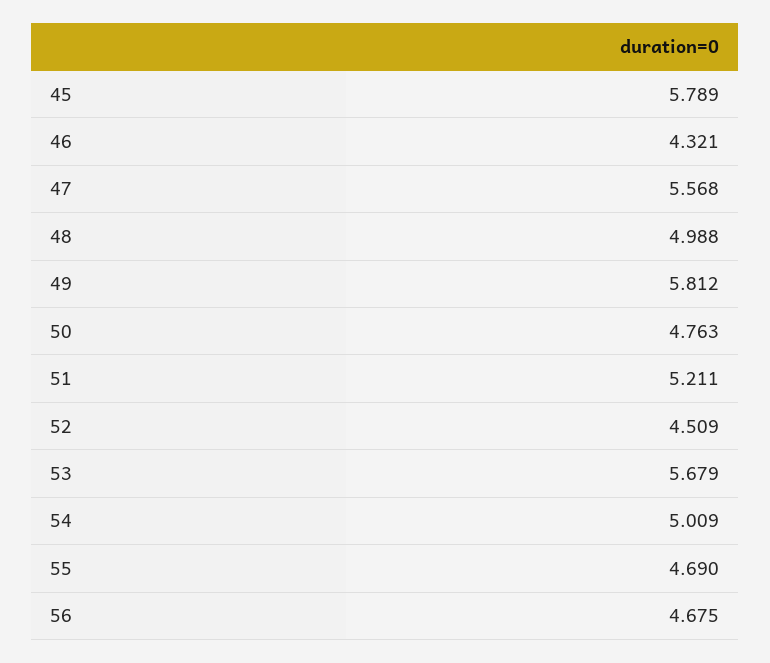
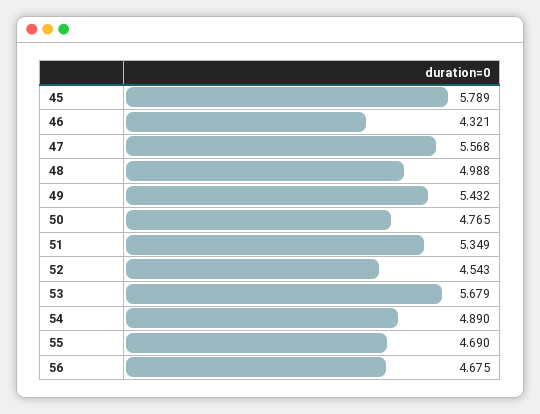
49: 5.812 -> 5.432
50: 4.763 -> 4.765
51: 5.211 -> 5.349
52: 4.509 -> 4.543
54: 5.009 -> 4.89

